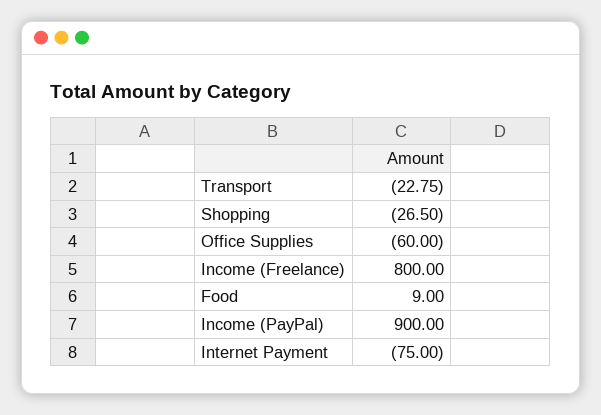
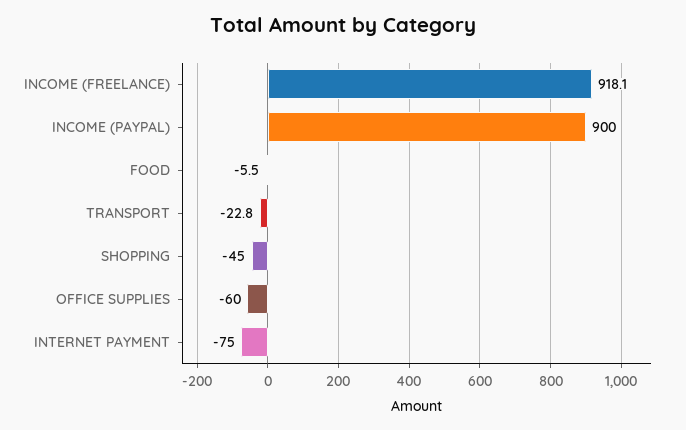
Shopping: -26.5 -> -45
Income (Freelance): 800 -> 918.1
Food: 9 -> -5.5

